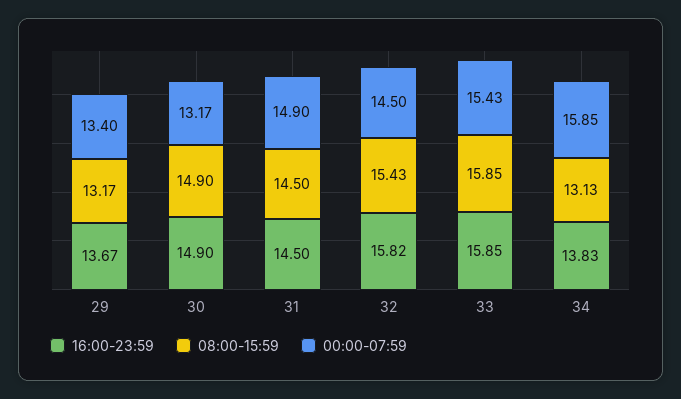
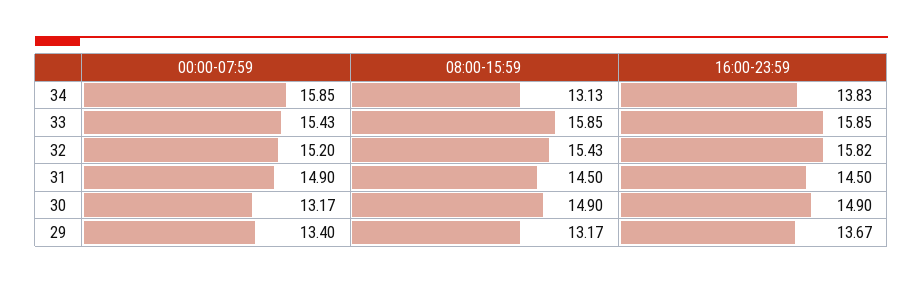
00:00-07:59, 32: 14.5 -> 15.2

